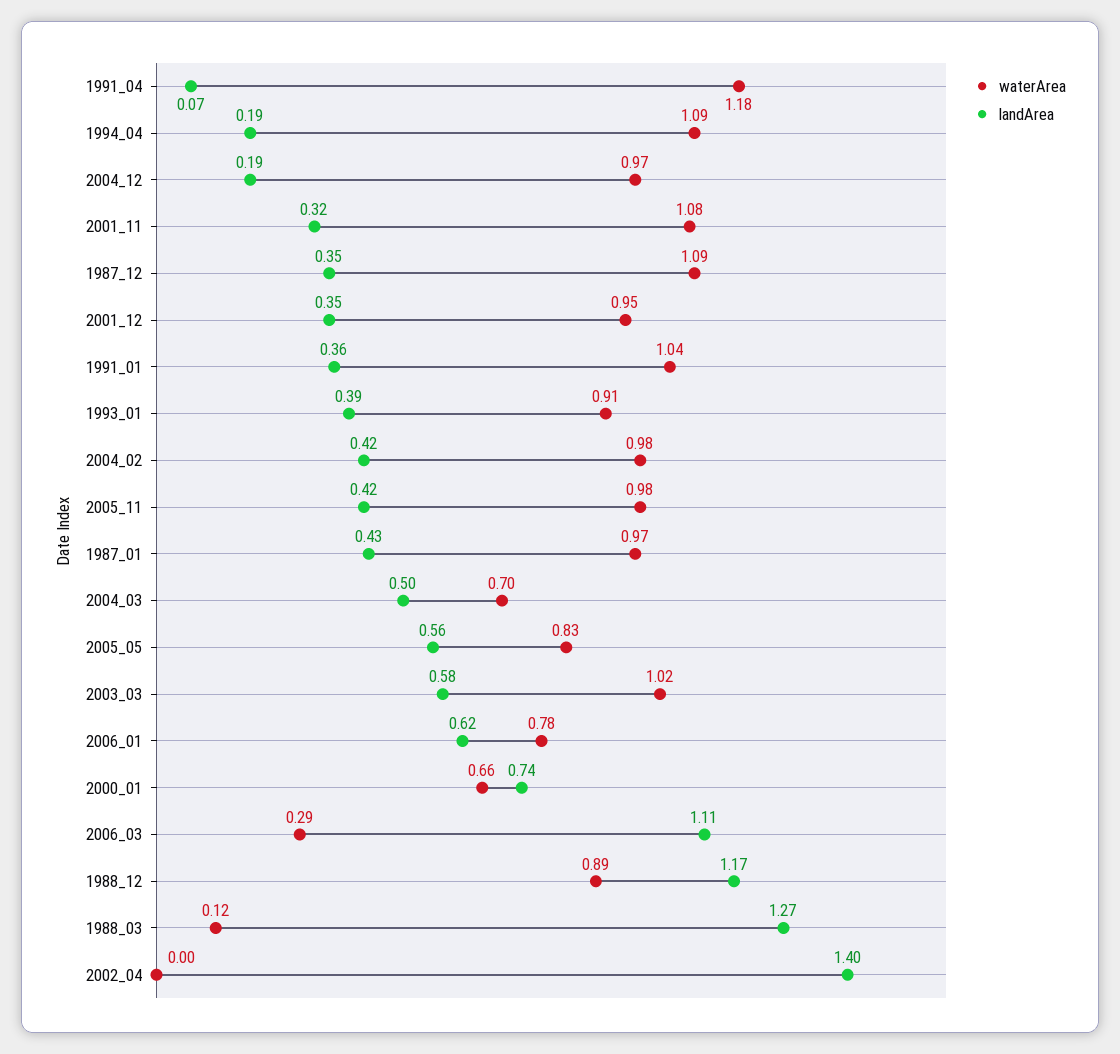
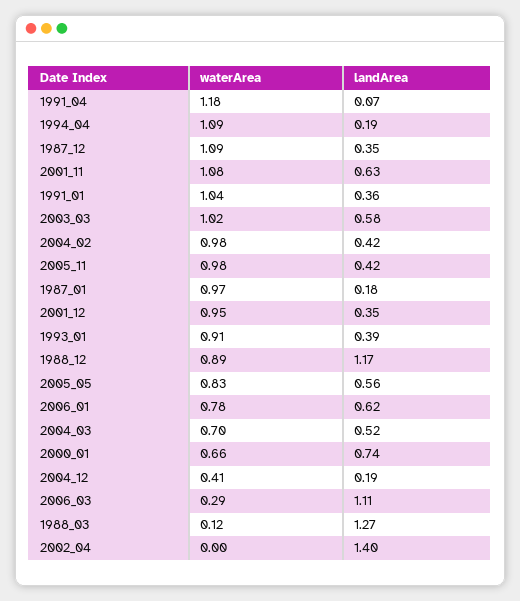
waterArea, 2004_12: 0.97 -> 0.41
landArea, 2001_11: 0.32 -> 0.63
landArea, 1987_01: 0.43 -> 0.18
landArea, 2004_03: 0.5 -> 0.52

